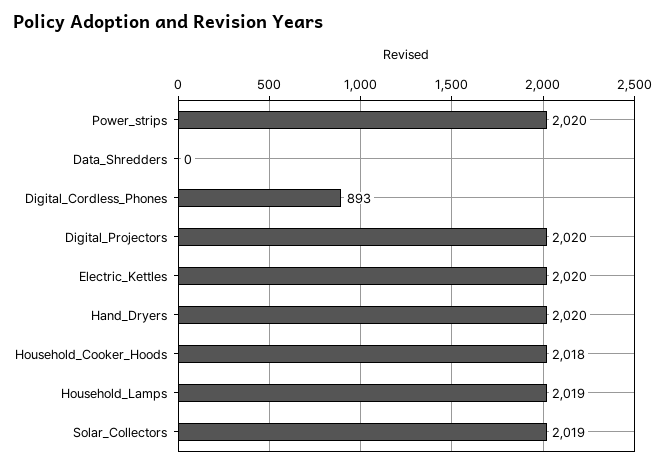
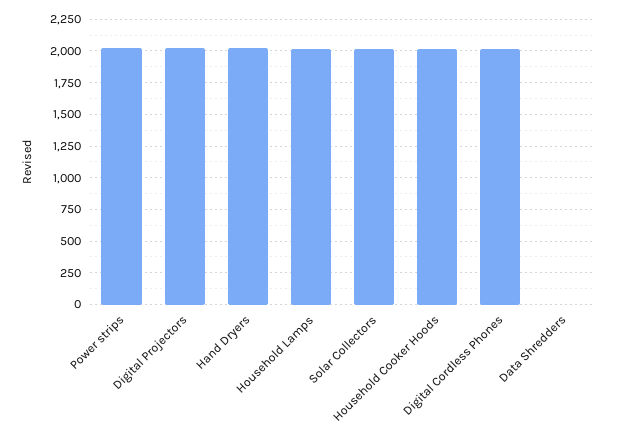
Digital_Cordless_Phones: 893 -> 2000
Electric_Kettles: 2020 -> none

